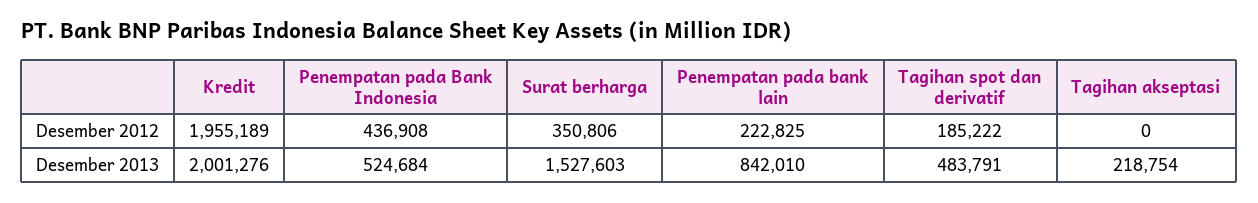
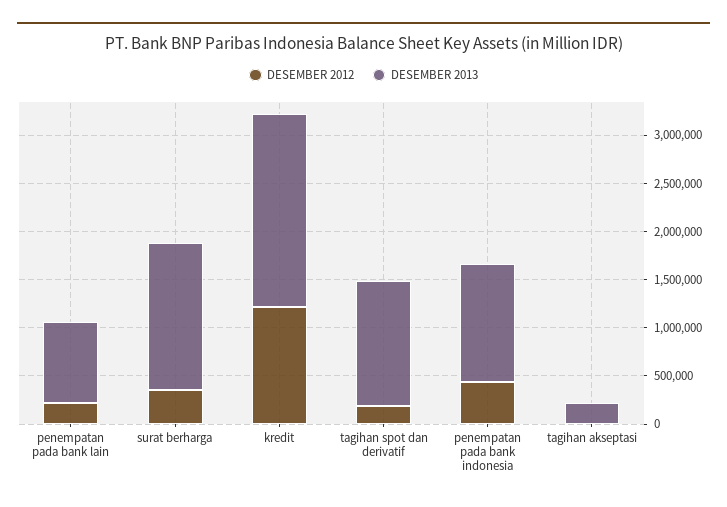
Desember 2012, Kredit: 1955189 -> 1200000
Desember 2013, Penempatan pada Bank Indonesia: 524684 -> 1200000
Desember 2013, Tagihan spot dan derivatif: 483791 -> 1300000

